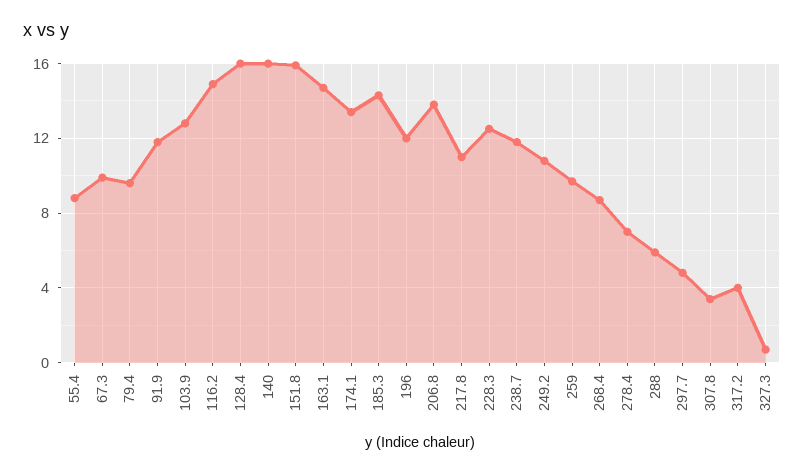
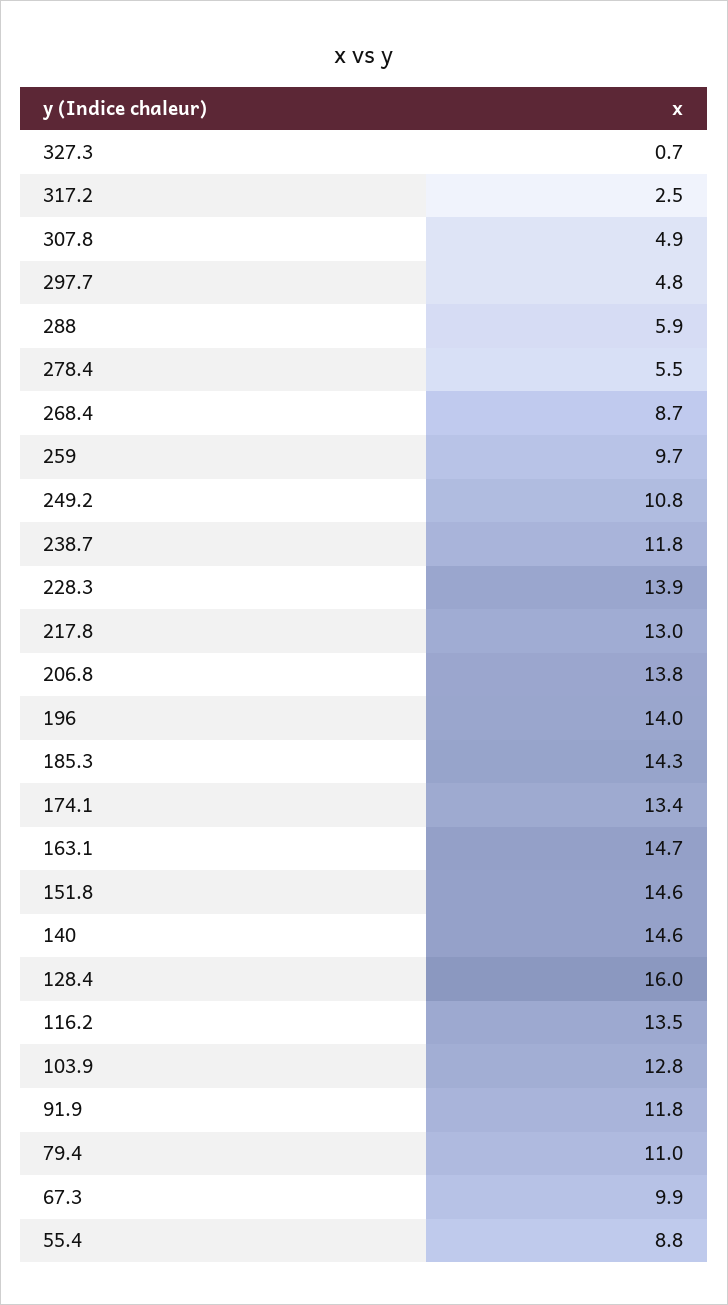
79.4: 9.5 -> 11
116.2: 15 -> 13.5
140: 16 -> 14.6
151.8: 16 -> 14.6
196: 12 -> 14
217.8: 11 -> 13
228.3: 12.5 -> 13.9
278.4: 7 -> 5.5
307.8: 3.5 -> 4.9
317.2: 4 -> 2.5

